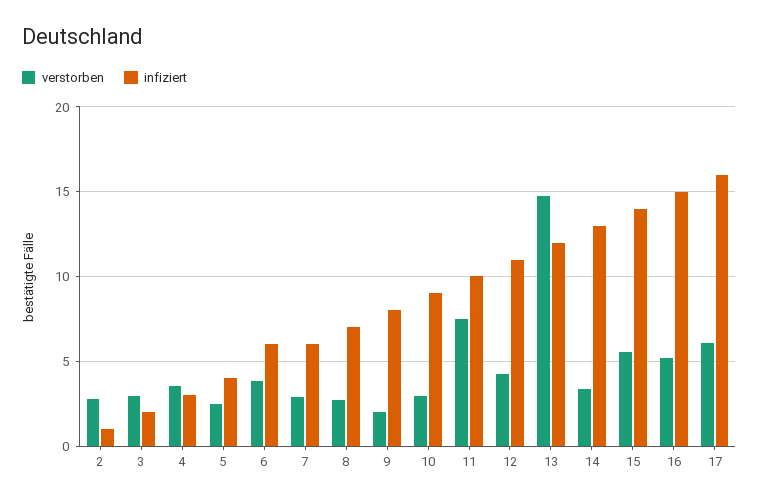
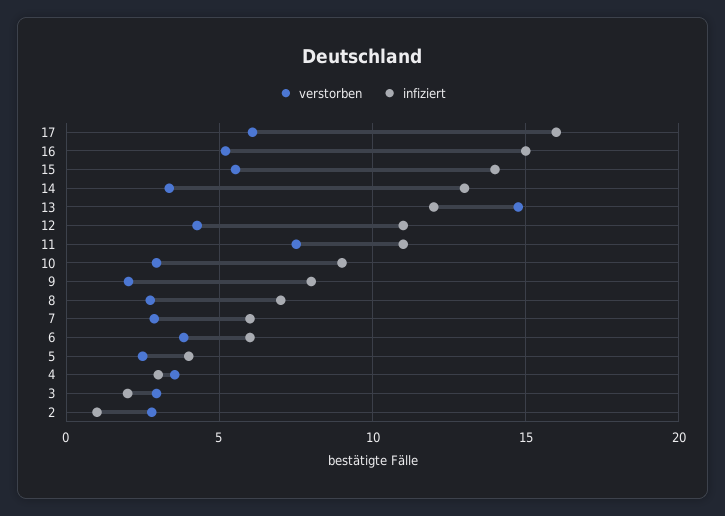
infiziert, 11: 10 -> 11

